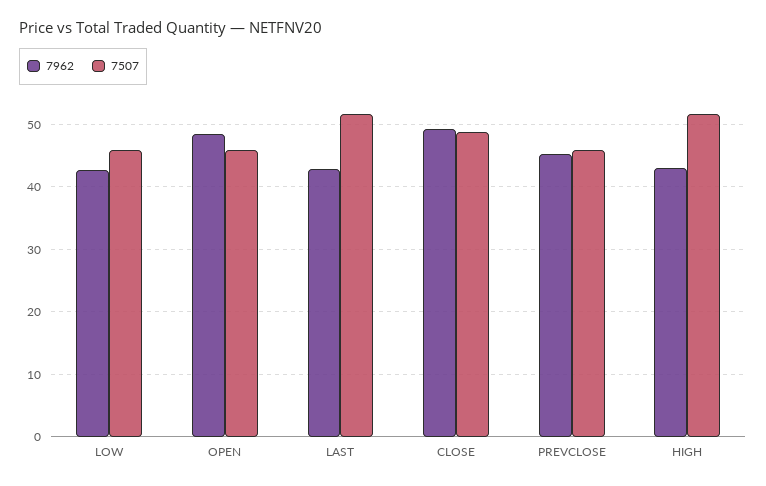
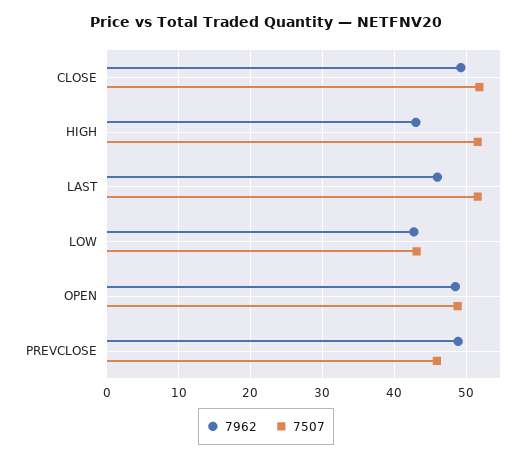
7507, LOW: 46 -> 43
7507, OPEN: 46 -> 49
7962, LAST: 43 -> 46
7507, CLOSE: 49 -> 52
7962, PREVCLOSE: 45 -> 49

